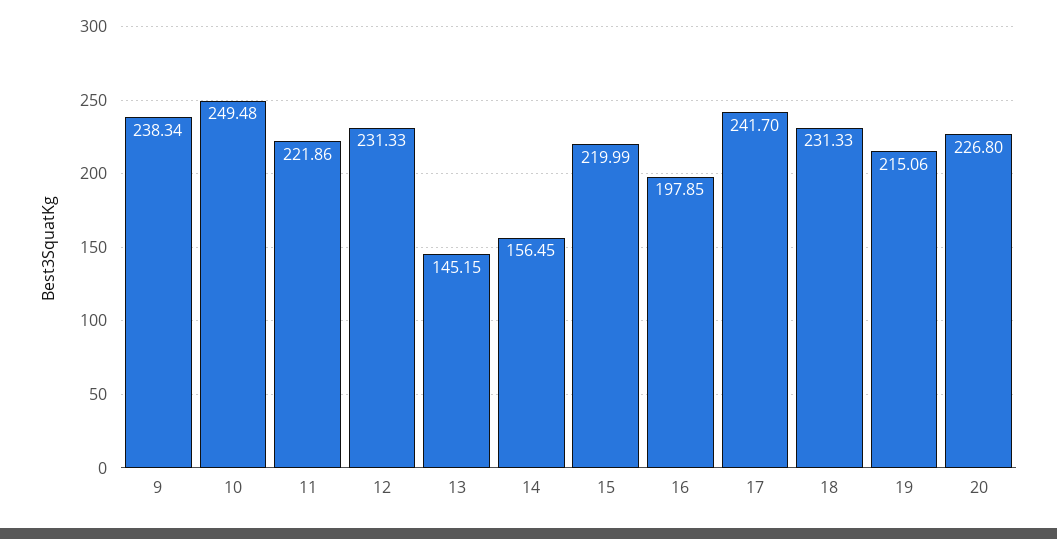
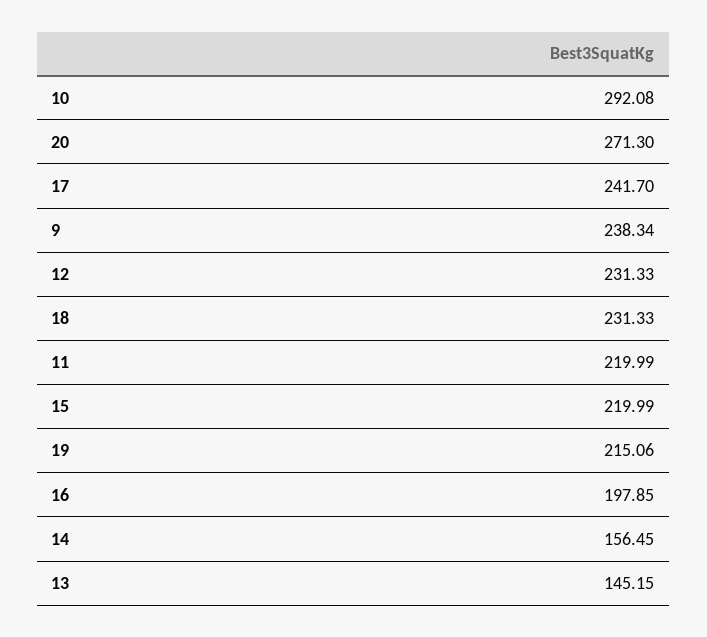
10: 249.48 -> 292.08
11: 221.86 -> 219.99
20: 226.8 -> 271.3

